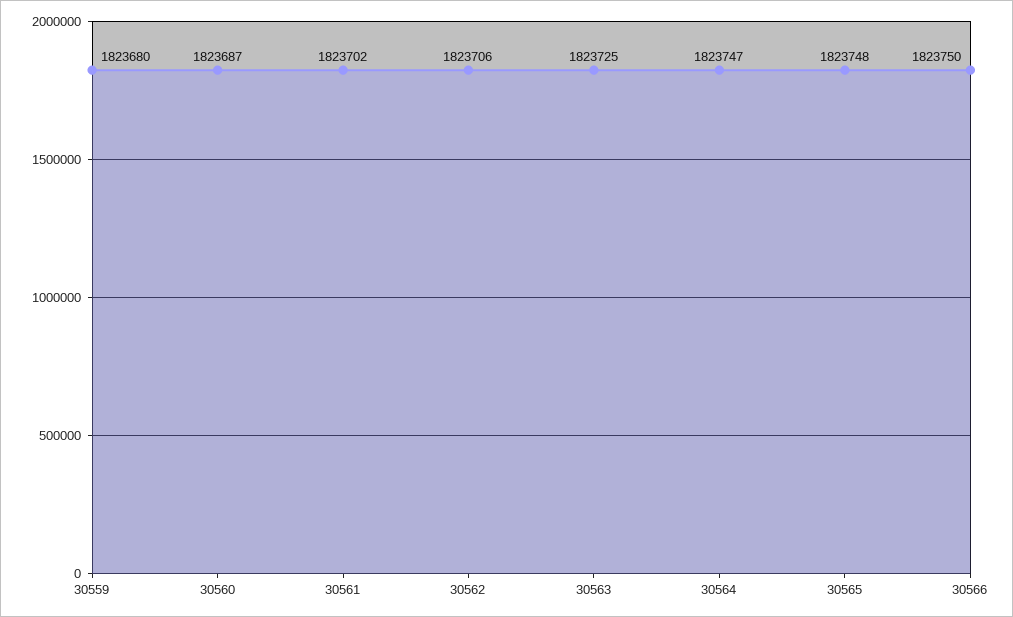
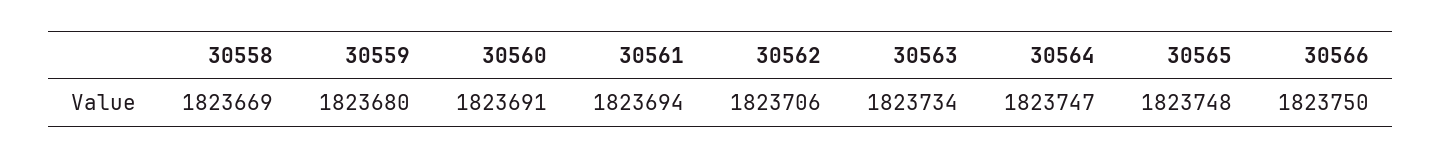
30560: 1823687 -> 1823691
30561: 1823702 -> 1823694
30563: 1823725 -> 1823734
30558: none -> 1823669

